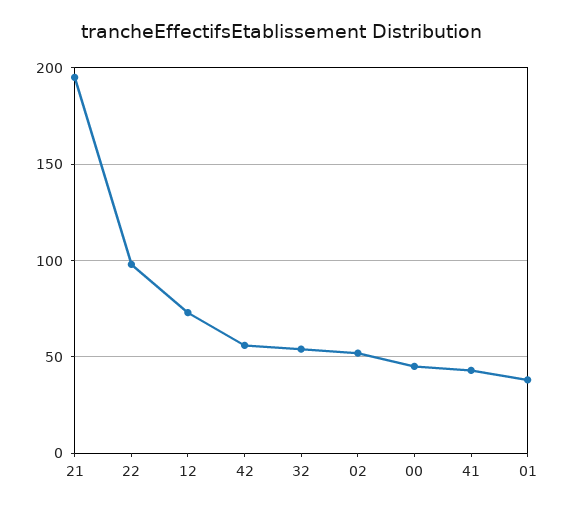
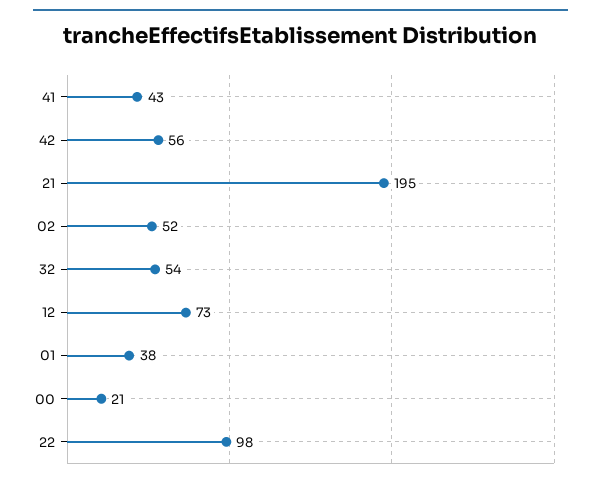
00: 45 -> 21

